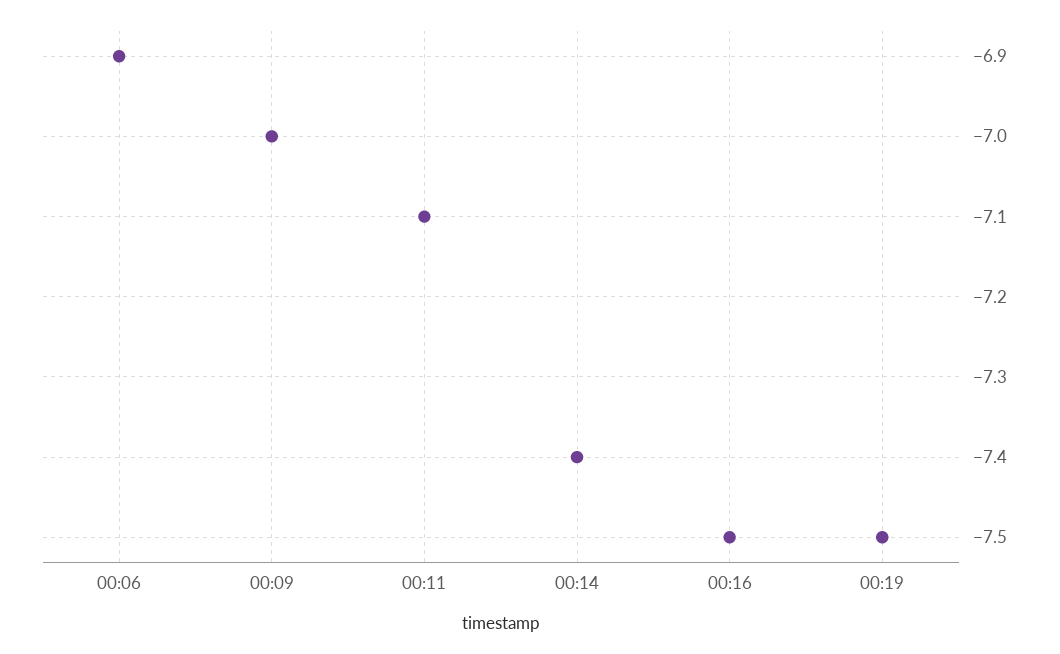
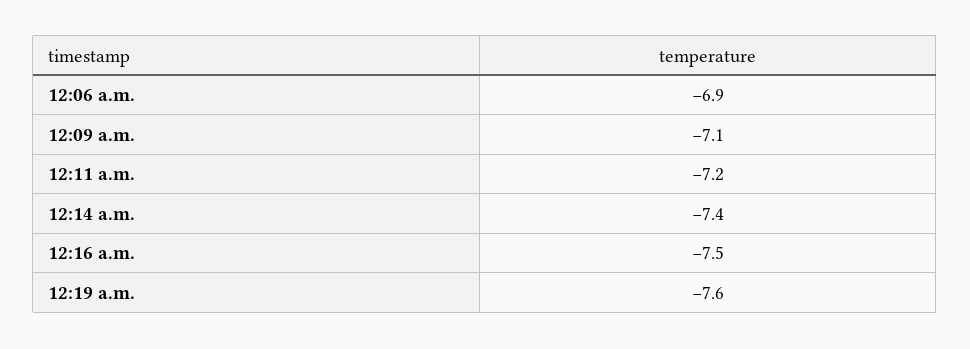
00:09: -7 -> -7.1
00:11: -7.1 -> -7.2
00:19: -7.5 -> -7.6

